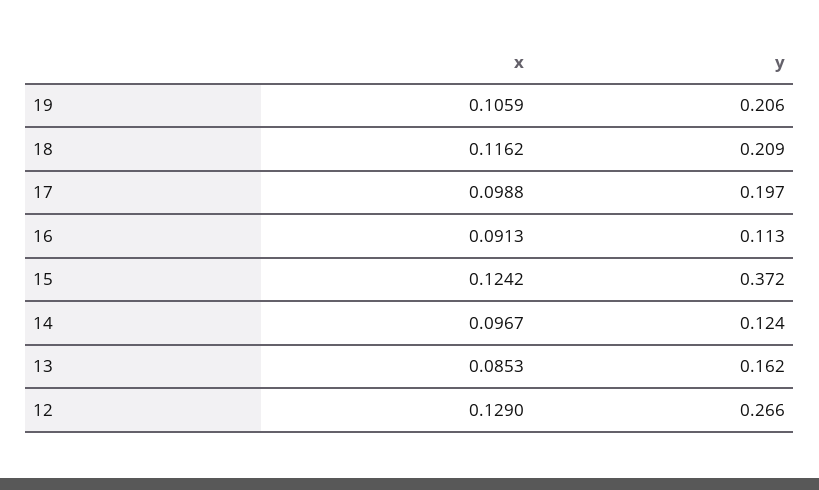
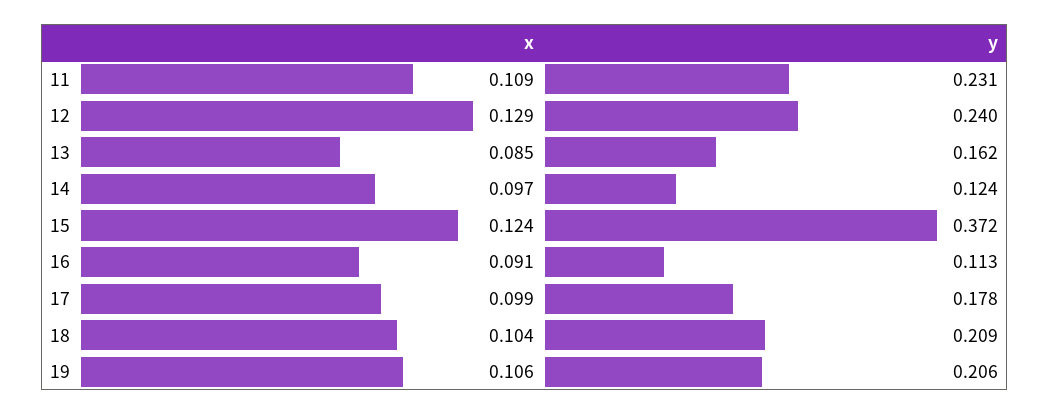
x, 18: 0.1162 -> 0.104
y, 17: 0.197 -> 0.178
y, 12: 0.266 -> 0.24
x, 11: none -> 0.109
y, 11: none -> 0.231

